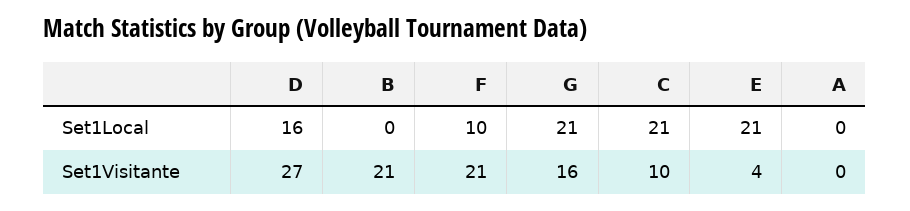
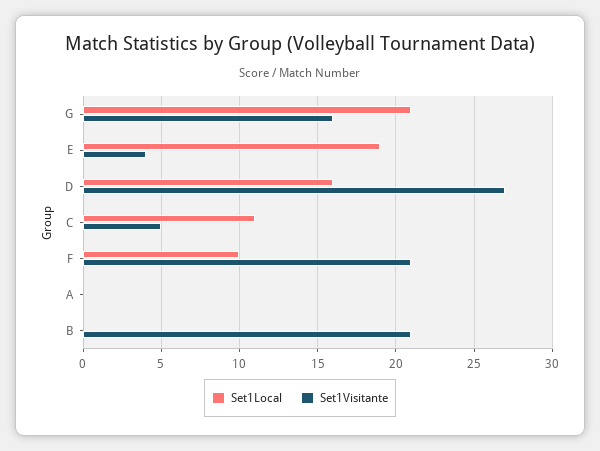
Set1Local, C: 21 -> 11
Set1Local, E: 21 -> 19
Set1Visitante, C: 10 -> 5

